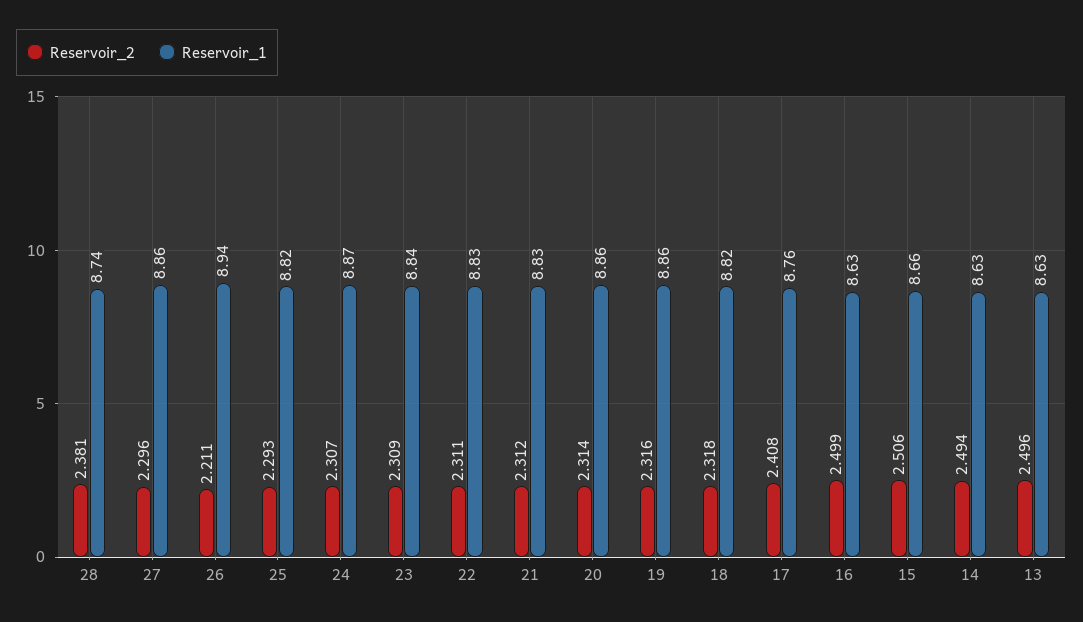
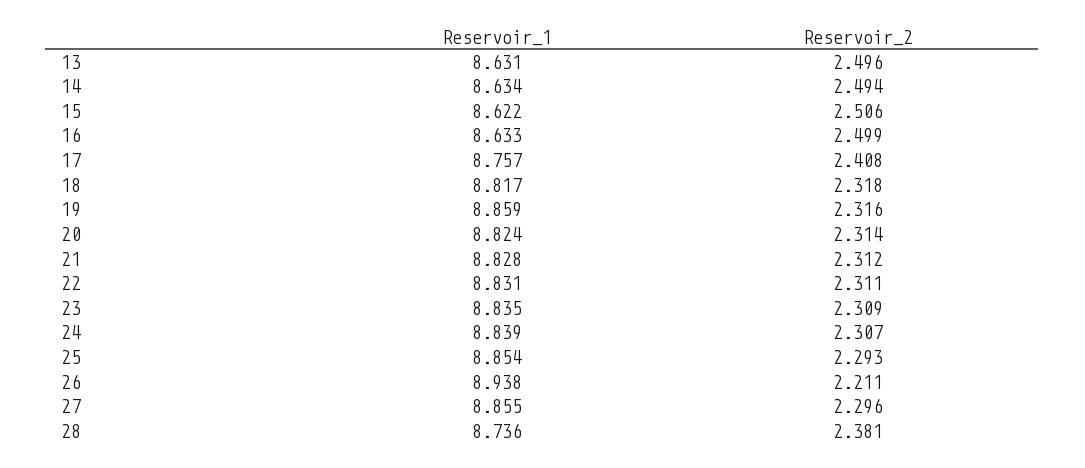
Reservoir_1, 25: 8.82 -> 8.854
Reservoir_1, 24: 8.87 -> 8.839
Reservoir_1, 20: 8.86 -> 8.824
Reservoir_1, 15: 8.66 -> 8.622

